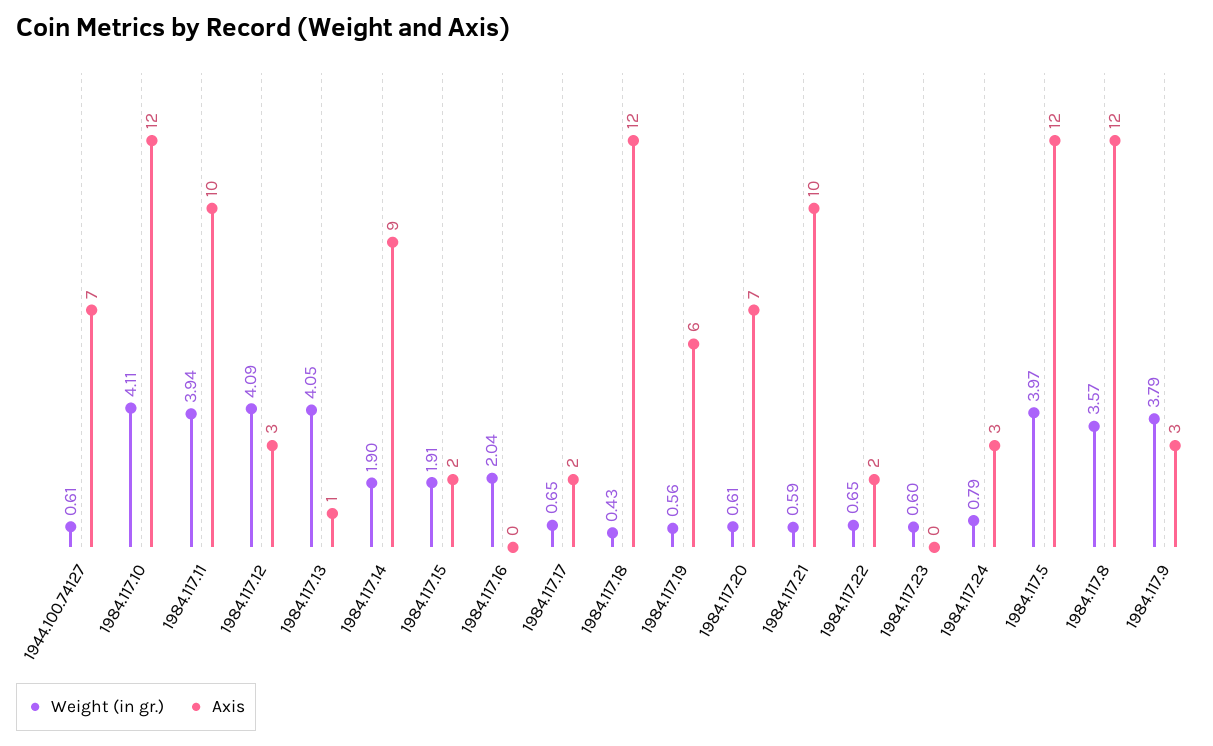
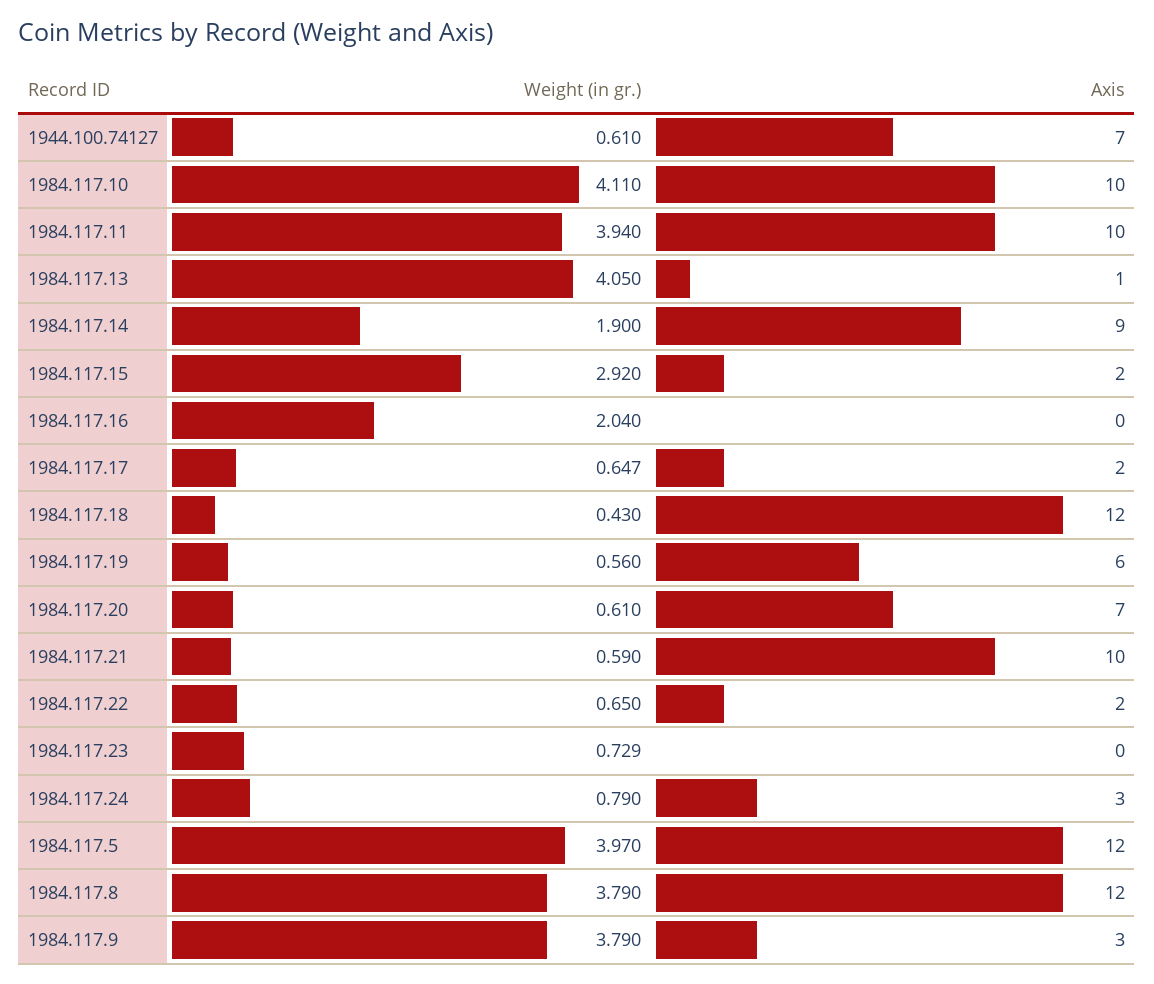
Axis, 1984.117.10: 12 -> 10
Weight (in gr.), 1984.117.12: 4.09 -> none
Axis, 1984.117.12: 3 -> none
Weight (in gr.), 1984.117.15: 1.91 -> 2.92
Weight (in gr.), 1984.117.23: 0.6 -> 0.729
Weight (in gr.), 1984.117.8: 3.57 -> 3.79

